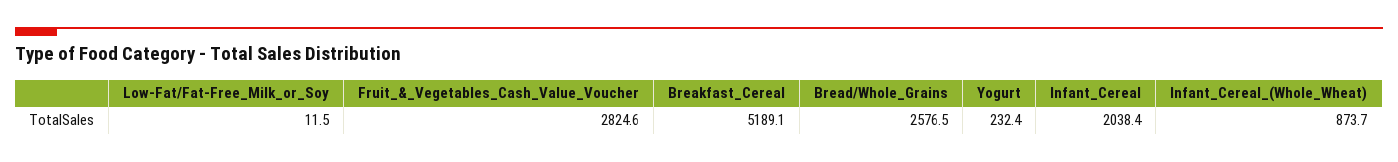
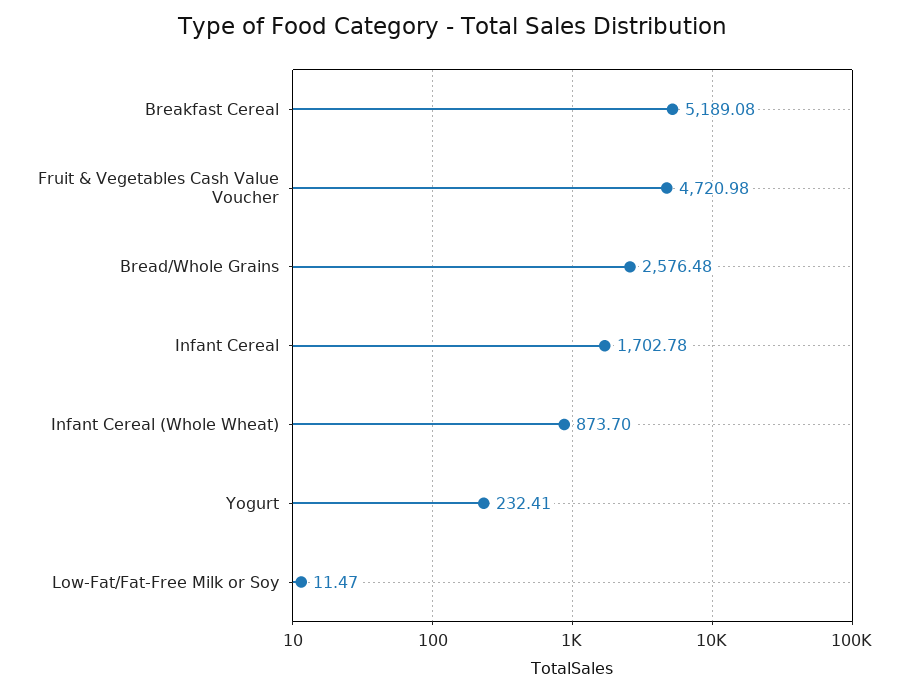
Fruit_&_Vegetables_Cash_Value_Voucher: 2824.6 -> 4720.98
Infant_Cereal: 2038.4 -> 1702.78

